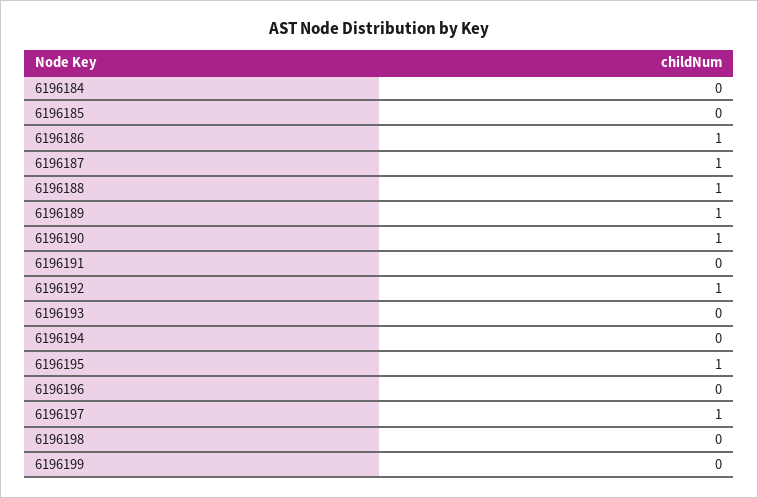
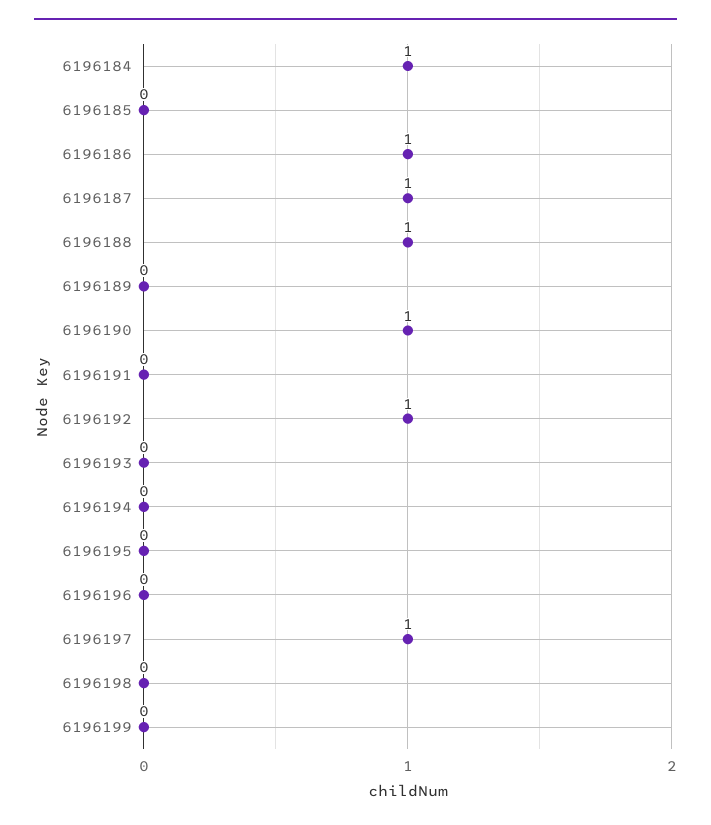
6196184: 0 -> 1
6196189: 1 -> 0
6196195: 1 -> 0

